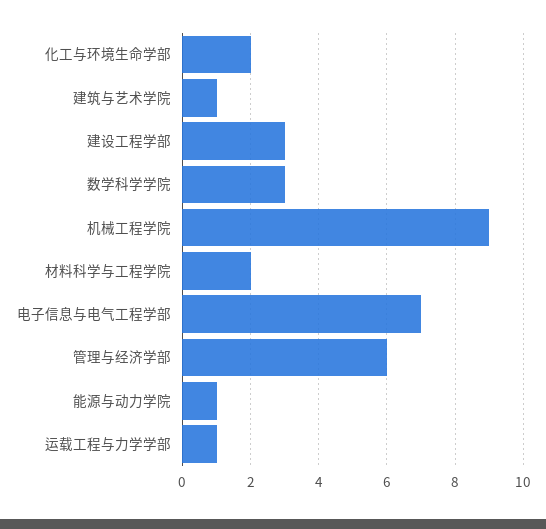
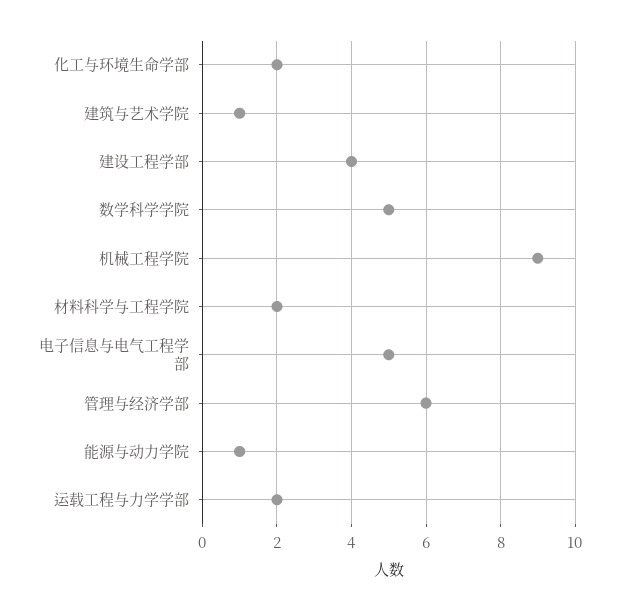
建设工程学部: 3 -> 4
数学科学学院: 3 -> 5
电子信息与电气工程学部: 7 -> 5
运载工程与力学学部: 1 -> 2

